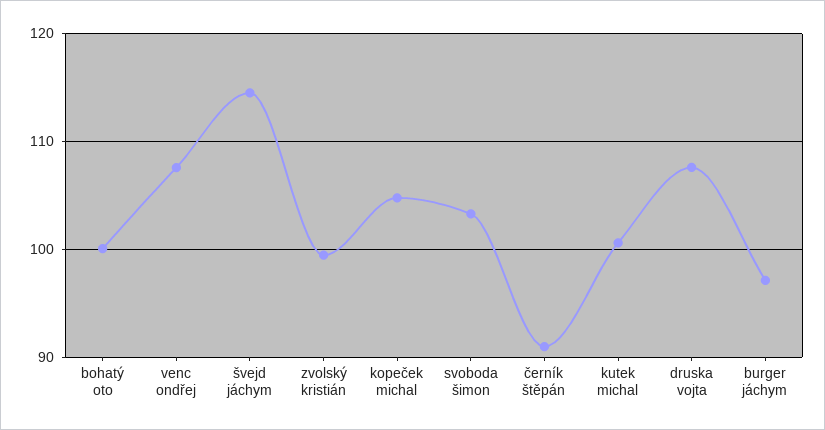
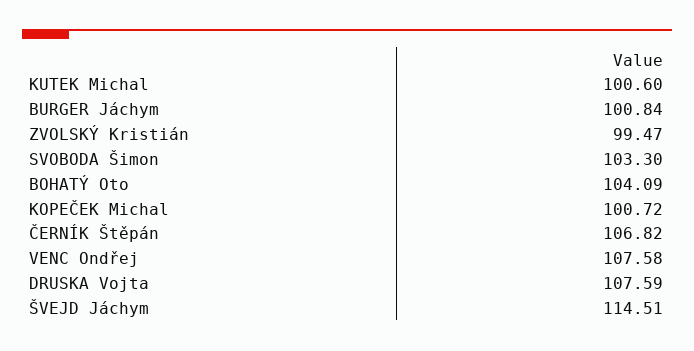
bohatý oto: 100 -> 104.09
kopeček michal: 105 -> 100.72
černík štěpán: 91 -> 106.82
burger jáchym: 97 -> 100.84

